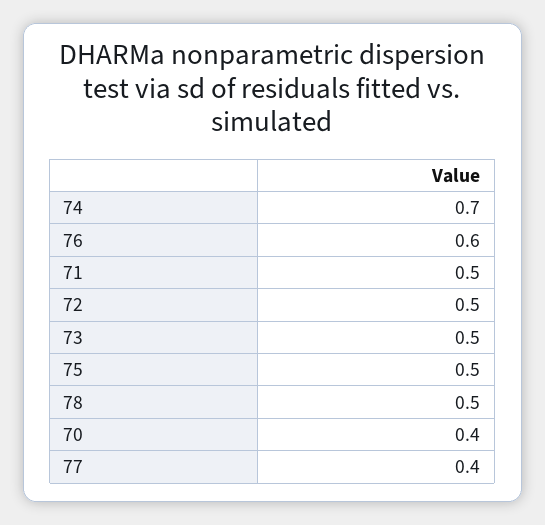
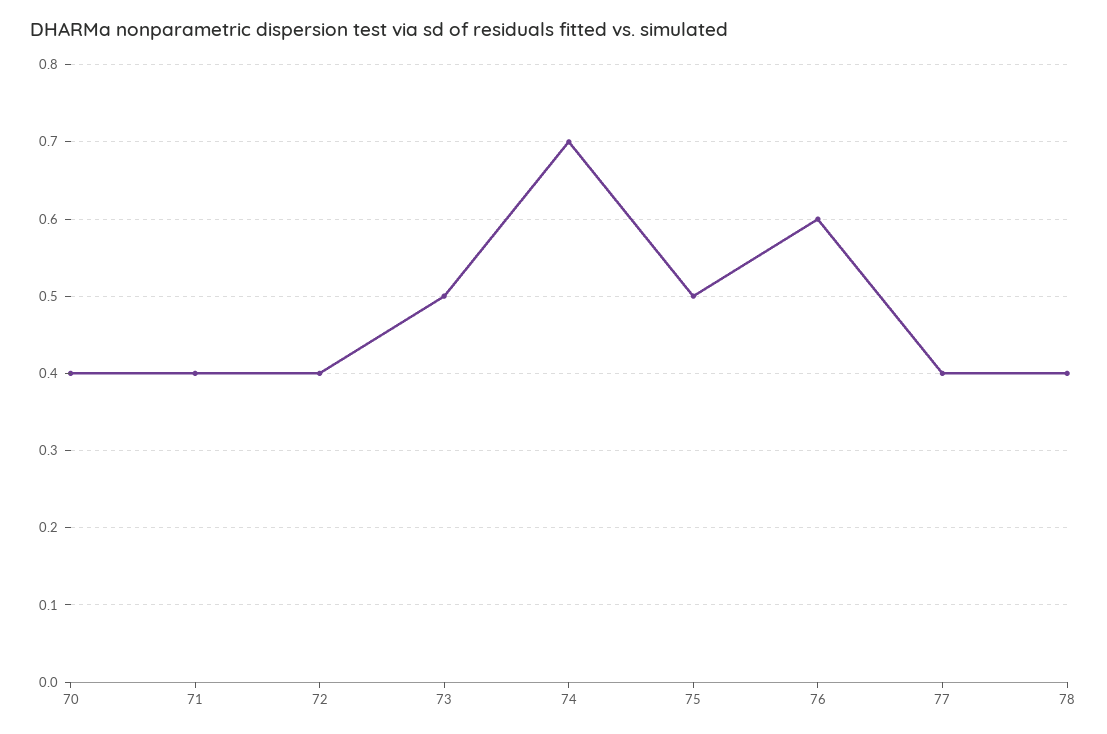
71: 0.5 -> 0.4
72: 0.5 -> 0.4
78: 0.5 -> 0.4

